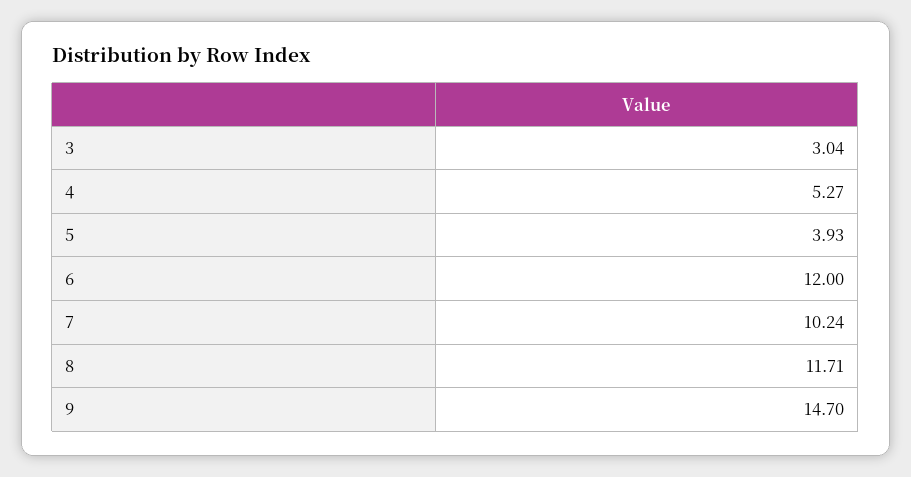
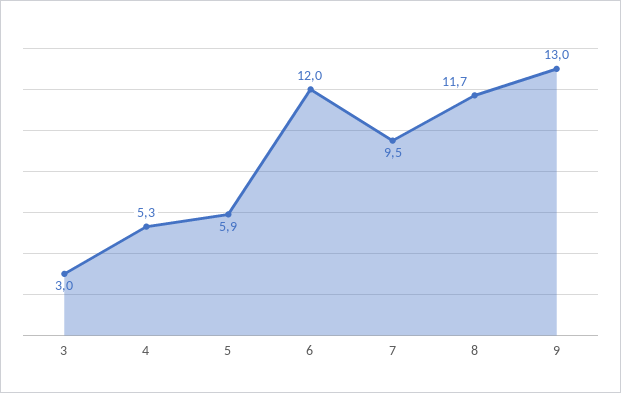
5: 3.93 -> 5.9
7: 10.24 -> 9.5
9: 14.7 -> 13

